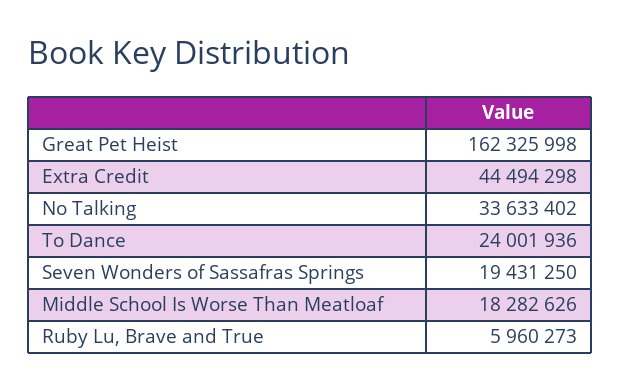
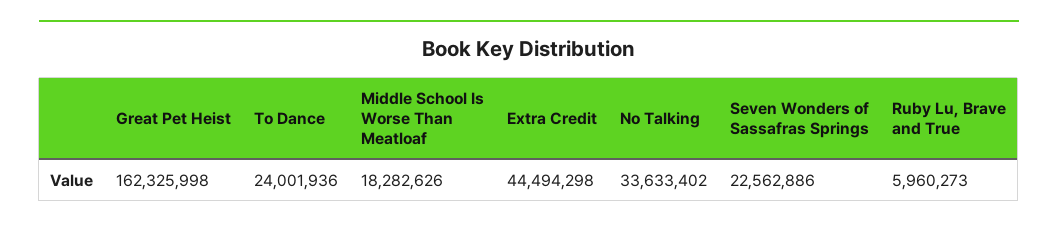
Seven Wonders of Sassafras Springs: 19431250 -> 22562886

